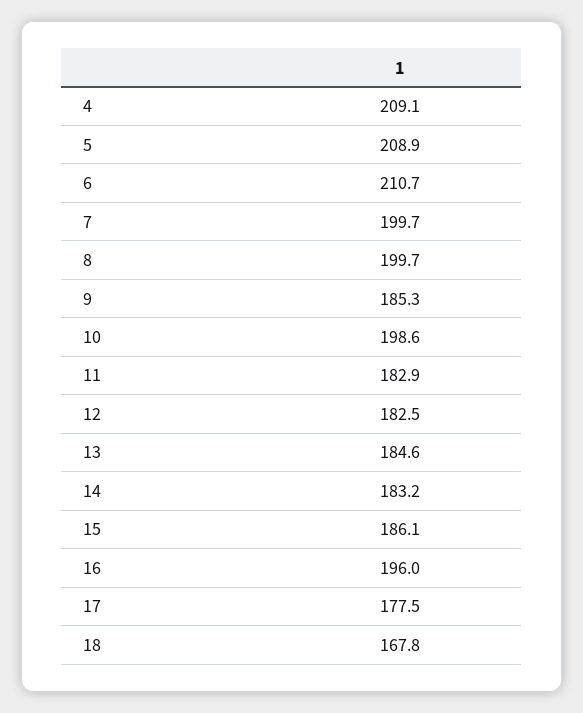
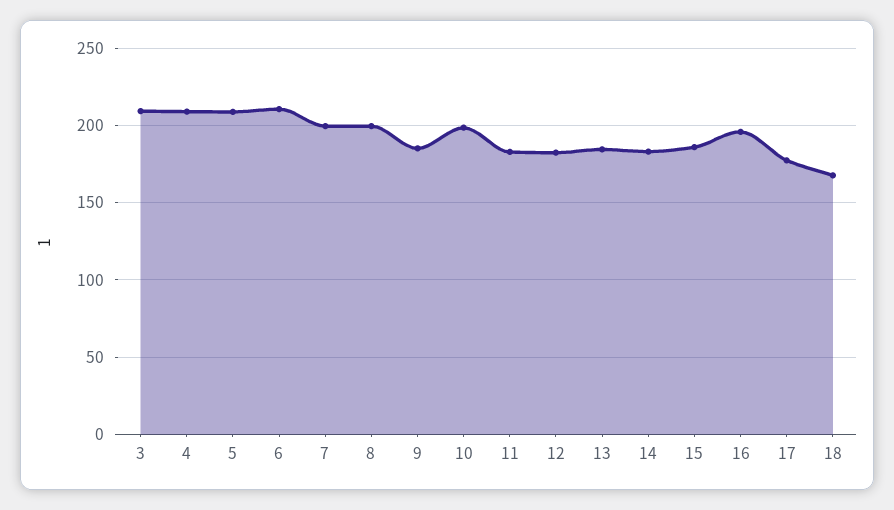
3: none -> 210

